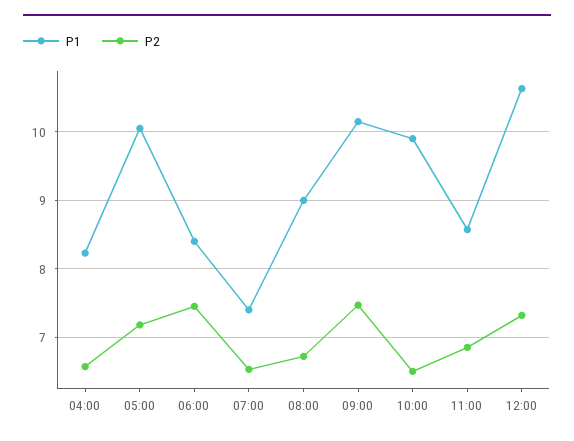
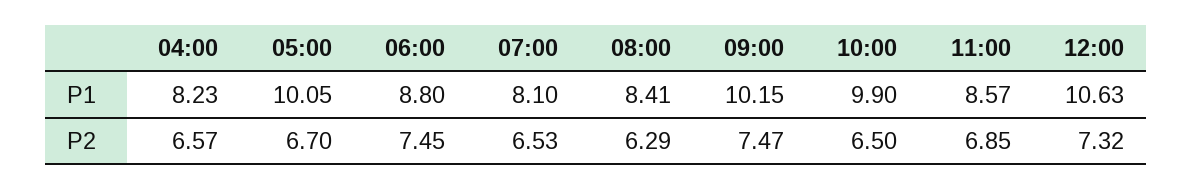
P2, 05:00: 7.2 -> 6.7
P1, 06:00: 8.4 -> 8.8
P1, 07:00: 7.4 -> 8.1
P1, 08:00: 9 -> 8.41
P2, 08:00: 6.7 -> 6.29

